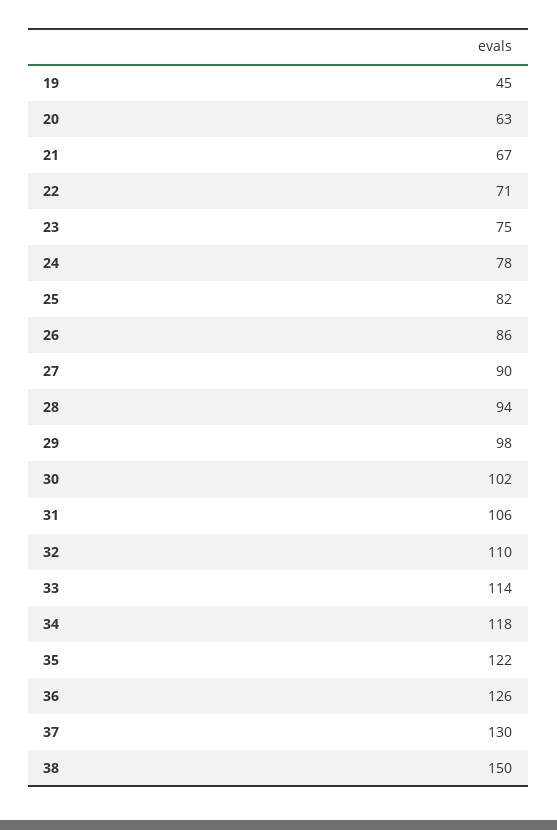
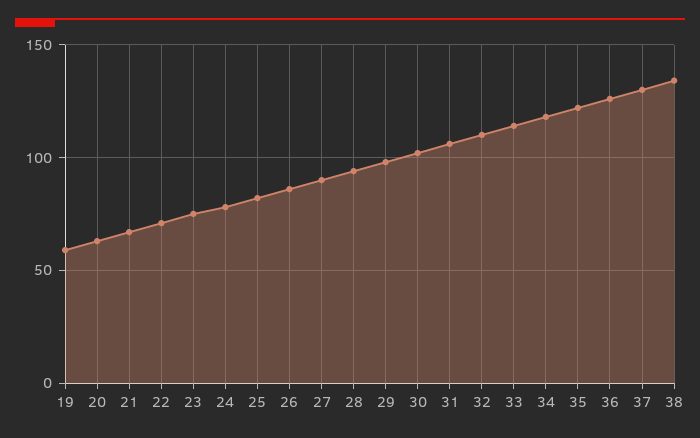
19: 45 -> 60
38: 150 -> 135

